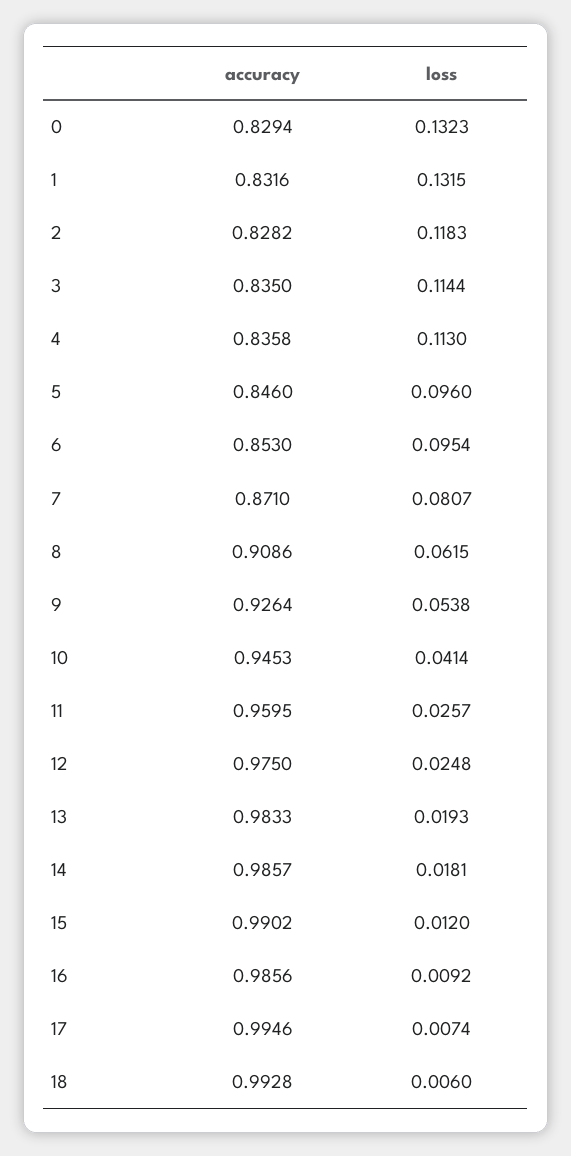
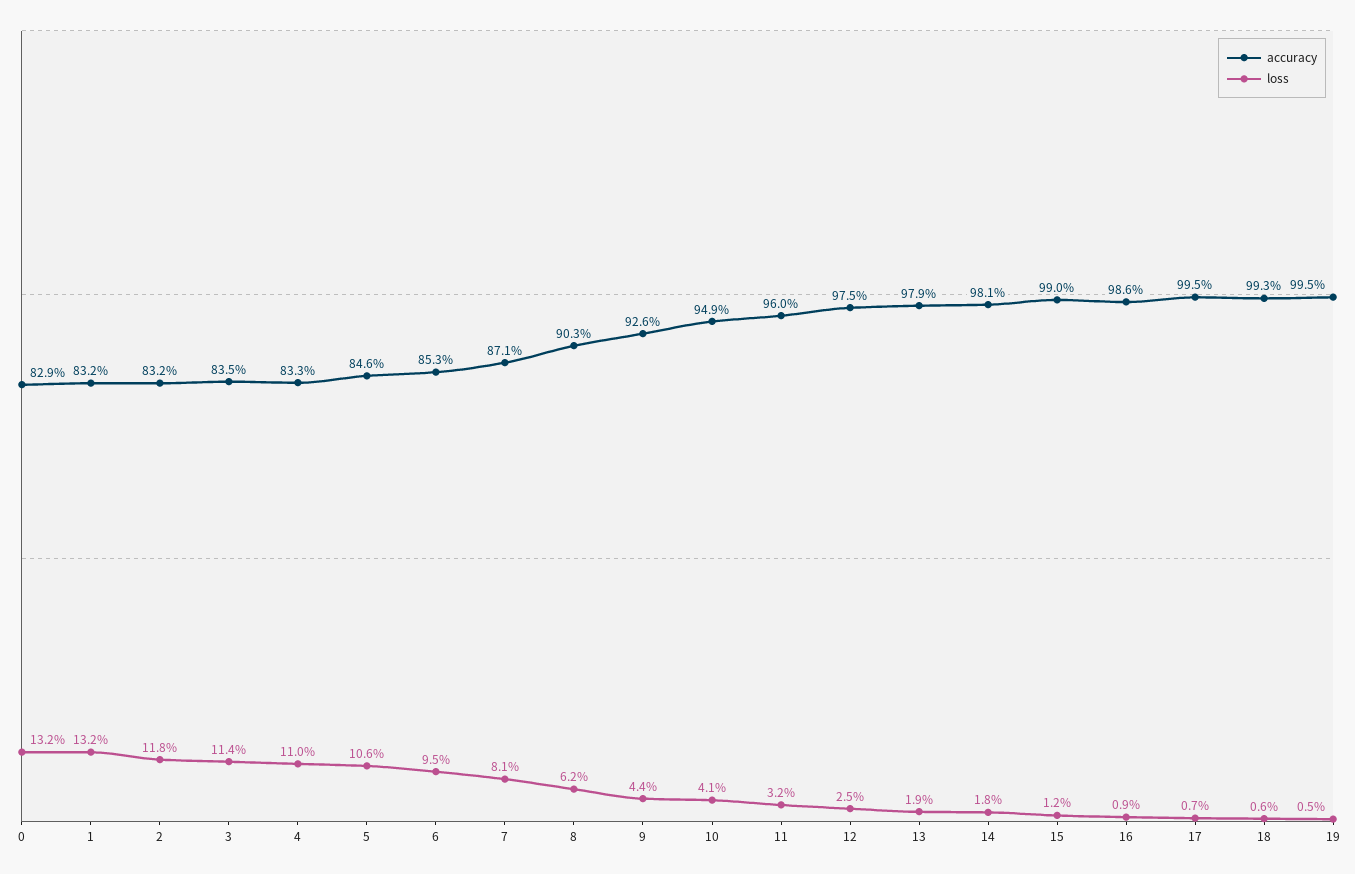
accuracy, 2: 0.8282 -> 0.832
accuracy, 4: 0.8358 -> 0.833
loss, 4: 0.113 -> 0.11
loss, 5: 0.096 -> 0.106
accuracy, 8: 0.9086 -> 0.903
loss, 9: 0.0538 -> 0.044
accuracy, 10: 0.9453 -> 0.949
loss, 11: 0.0257 -> 0.032
accuracy, 13: 0.9833 -> 0.979
accuracy, 14: 0.9857 -> 0.981
accuracy, 19: none -> 0.995
loss, 19: none -> 0.005

